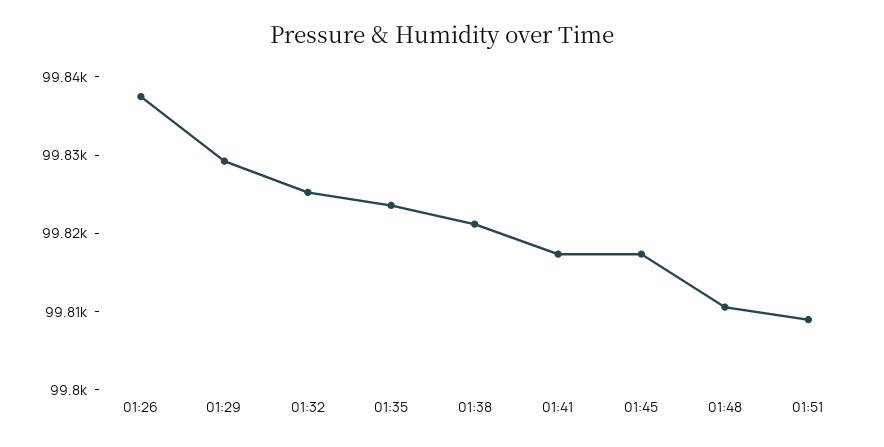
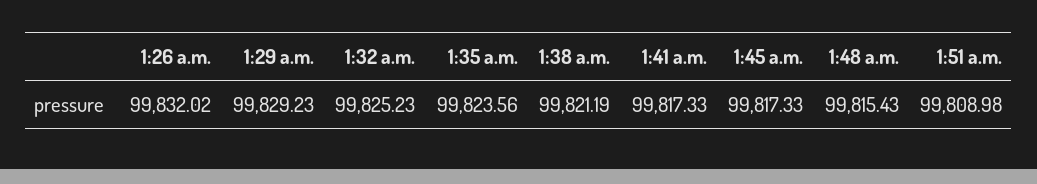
01:26: 99838 -> 99832.02
01:48: 99810 -> 99815.43

